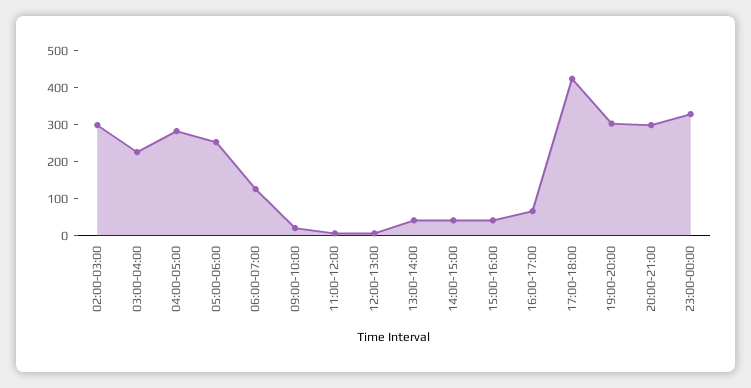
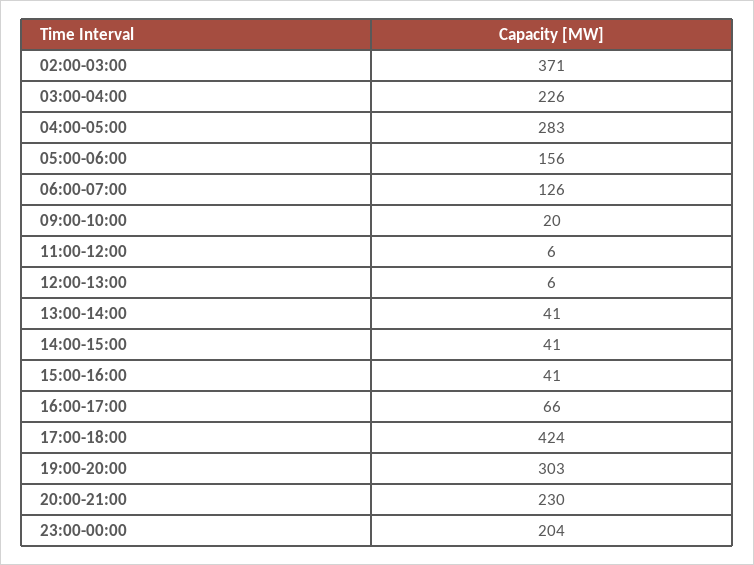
02:00-03:00: 300 -> 371
05:00-06:00: 250 -> 156
20:00-21:00: 300 -> 230
23:00-00:00: 325 -> 204

